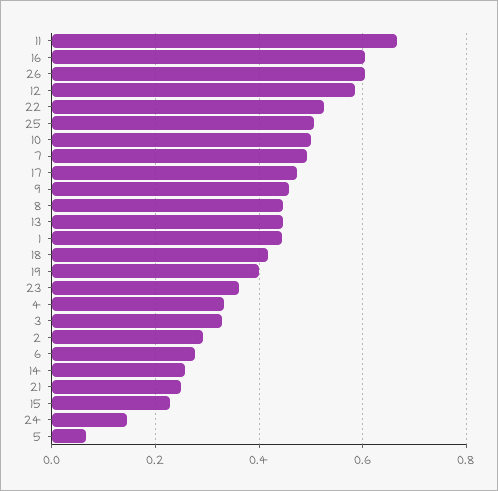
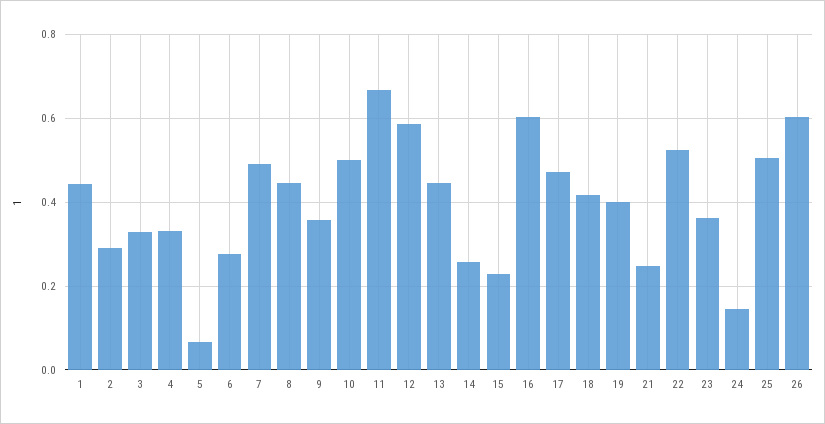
9: 0.46 -> 0.36

